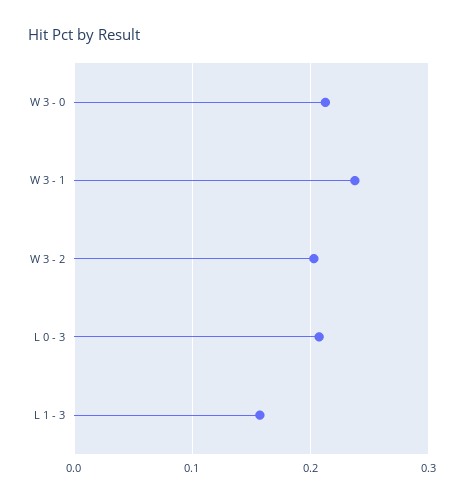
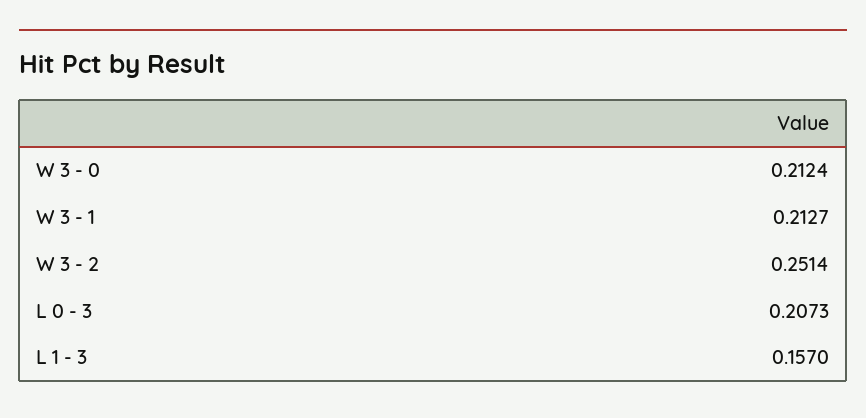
W 3 - 1: 0.24 -> 0.2127
W 3 - 2: 0.2 -> 0.2514

